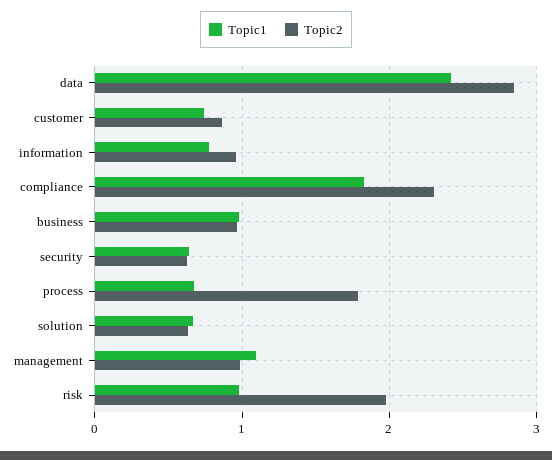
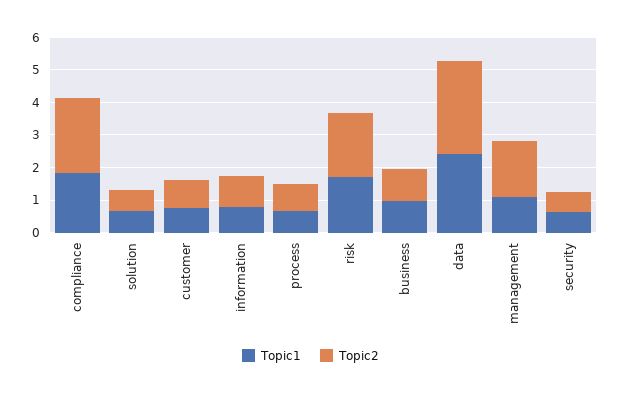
Topic2, process: 1.8 -> 0.75
Topic2, management: 1 -> 1.75
Topic1, risk: 1 -> 1.75

